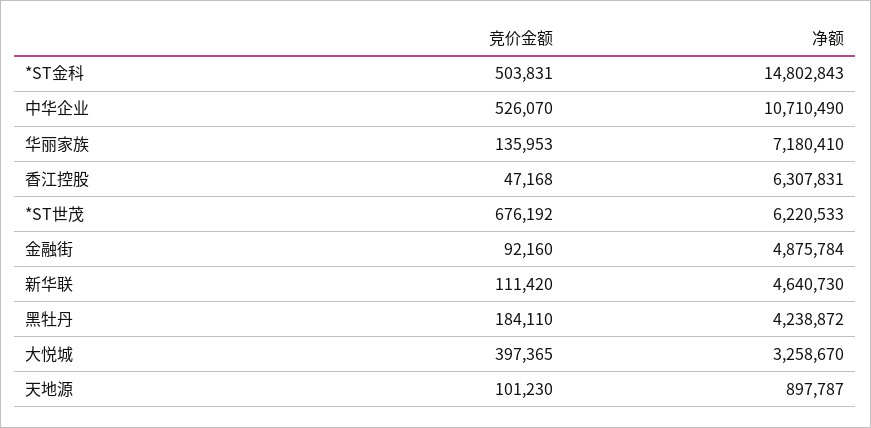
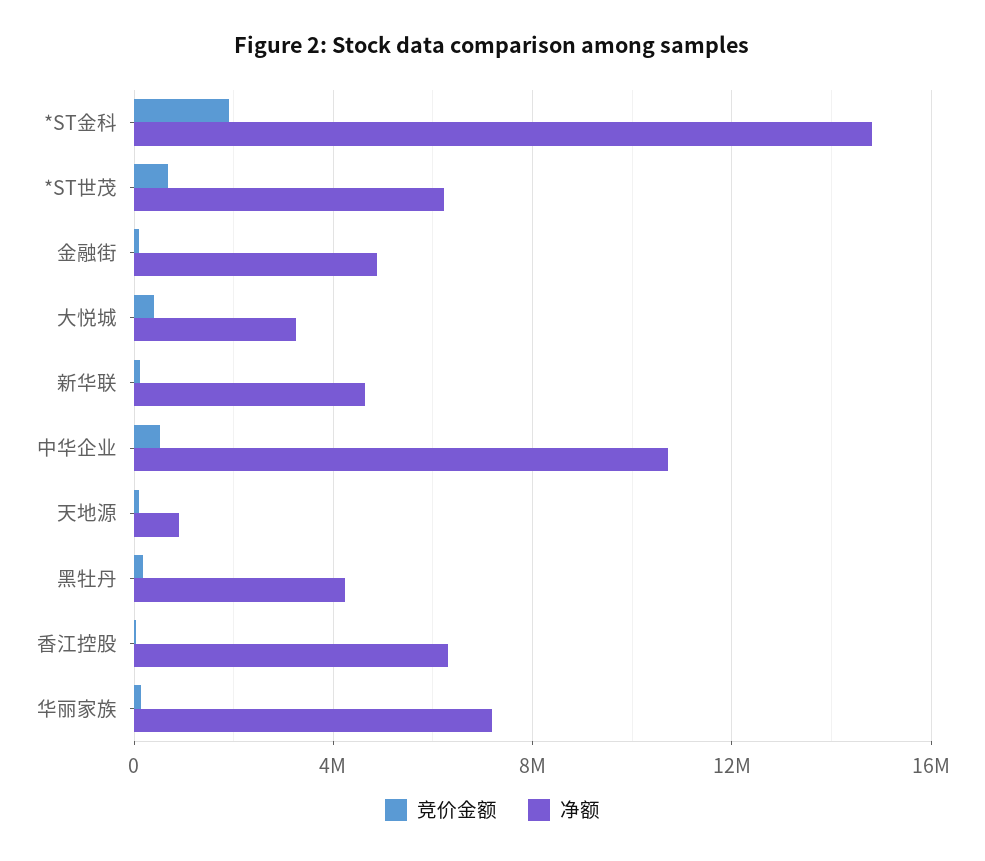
竞价金额, *ST金科: 503831 -> 2000000

